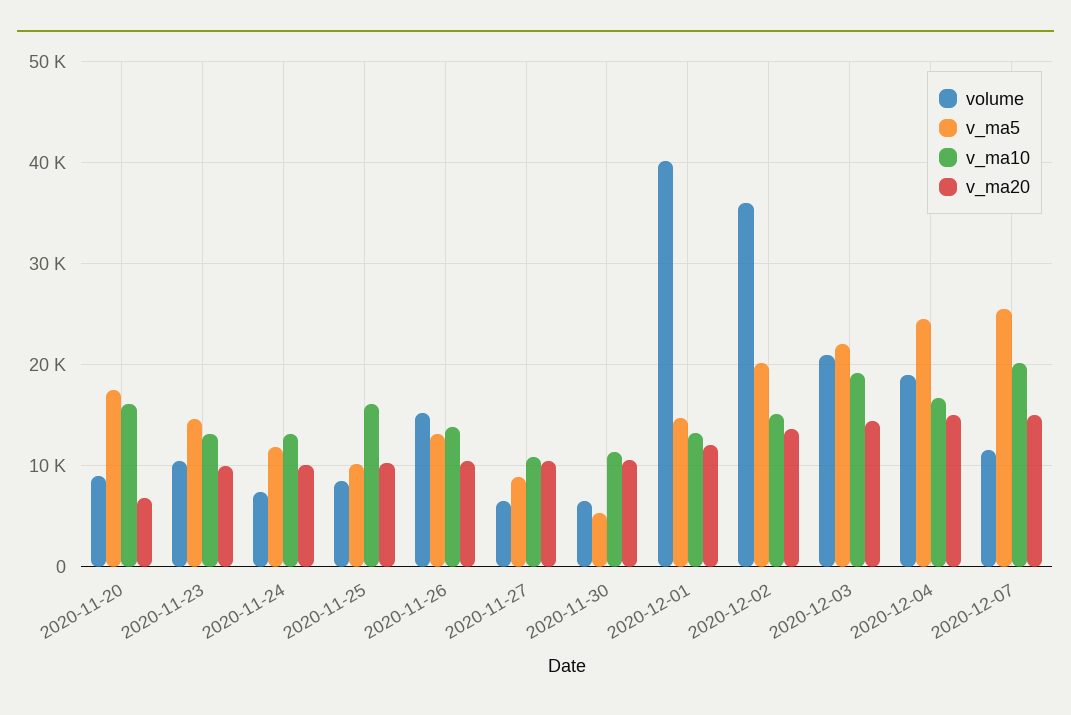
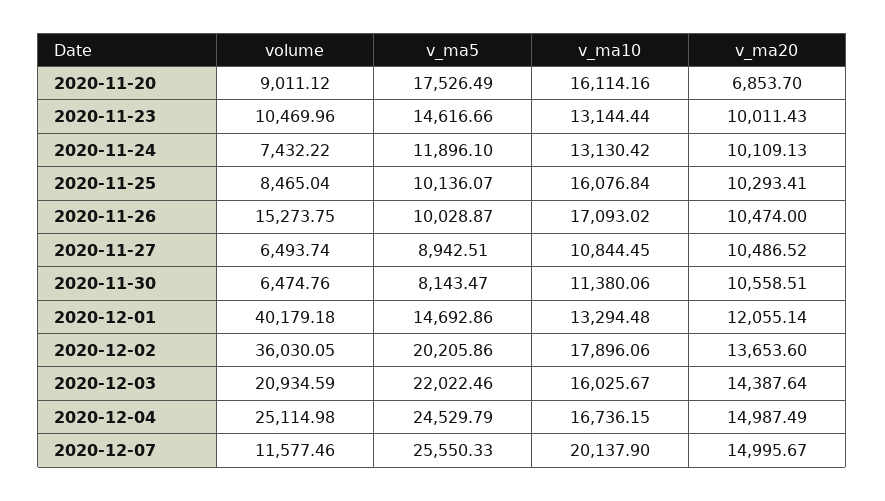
v_ma5, 2020-11-26: 13000 -> 10028.87
v_ma10, 2020-11-26: 14000 -> 17093.02
v_ma5, 2020-11-30: 5000 -> 8143.47
v_ma10, 2020-12-02: 15000 -> 17896.06
v_ma10, 2020-12-03: 19000 -> 16025.67
volume, 2020-12-04: 19000 -> 25114.98

